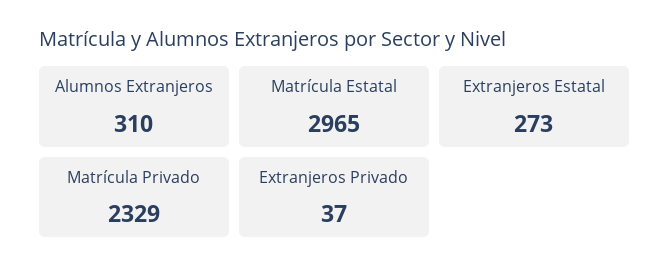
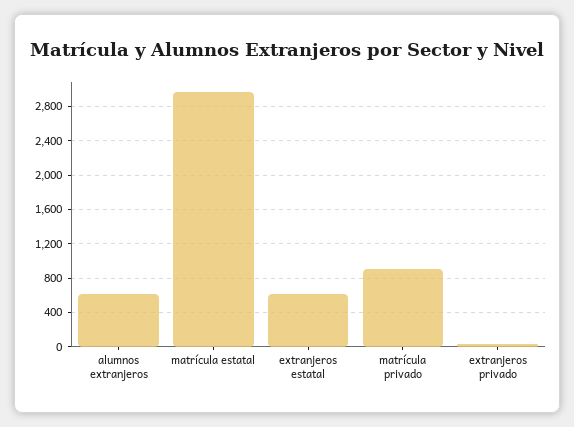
Alumnos Extranjeros: 310 -> 600
Extranjeros Estatal: 273 -> 600
Matrícula Privado: 2329 -> 900

